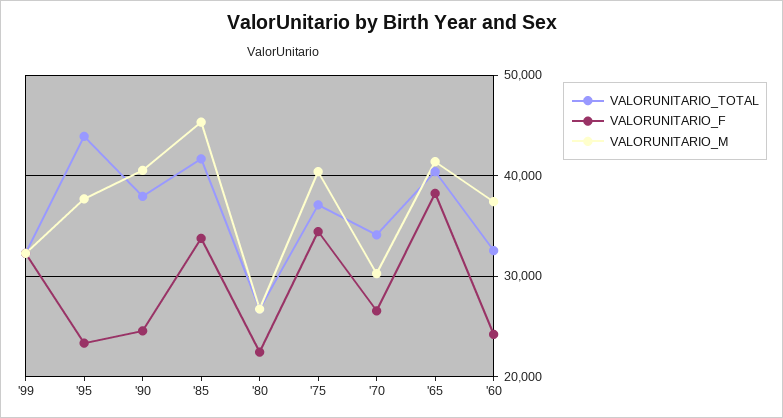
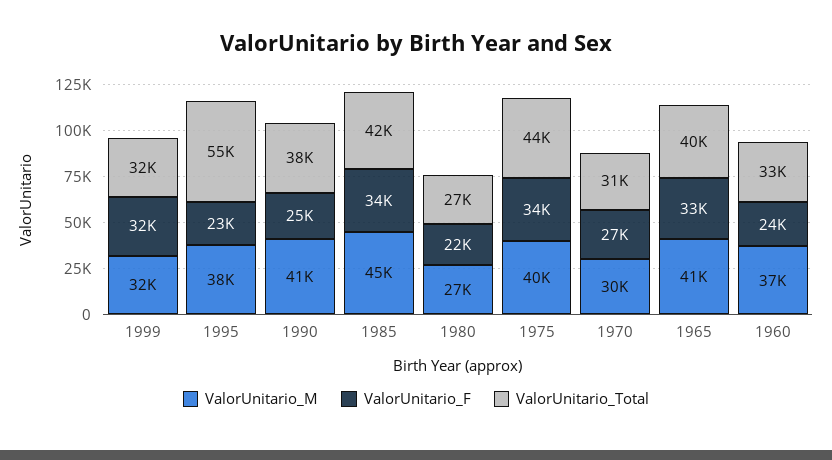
VALORUNITARIO_TOTAL, '95: 44000 -> 55000
VALORUNITARIO_TOTAL, '75: 37000 -> 44000
VALORUNITARIO_TOTAL, '70: 34000 -> 31000
VALORUNITARIO_F, '65: 38000 -> 33000

